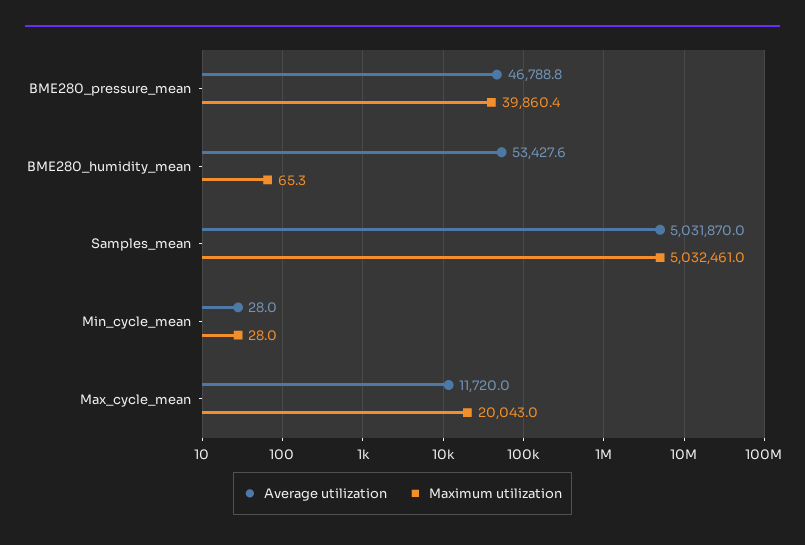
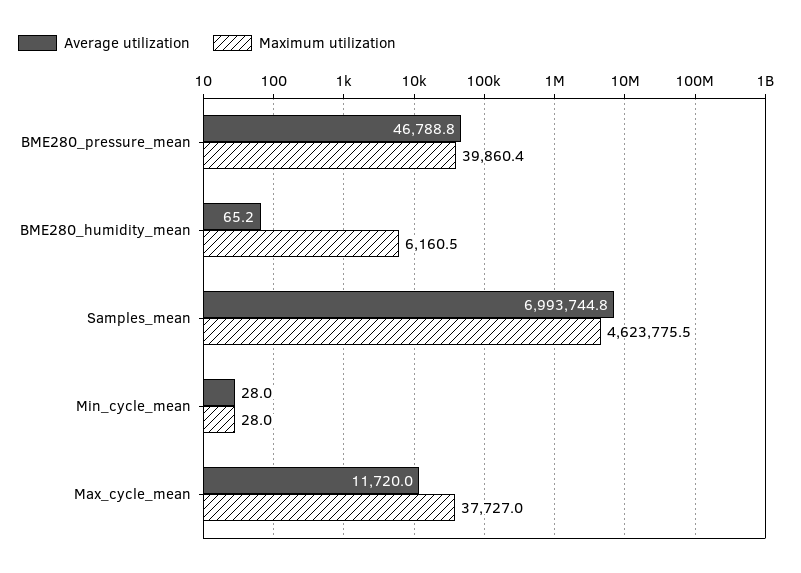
Average utilization, BME280_humidity_mean: 53427.6 -> 65.2
Maximum utilization, BME280_humidity_mean: 65.3 -> 6160.5
Average utilization, Samples_mean: 5031870 -> 6993744.8
Maximum utilization, Samples_mean: 5032461 -> 4623775.5
Maximum utilization, Max_cycle_mean: 20043 -> 37727

